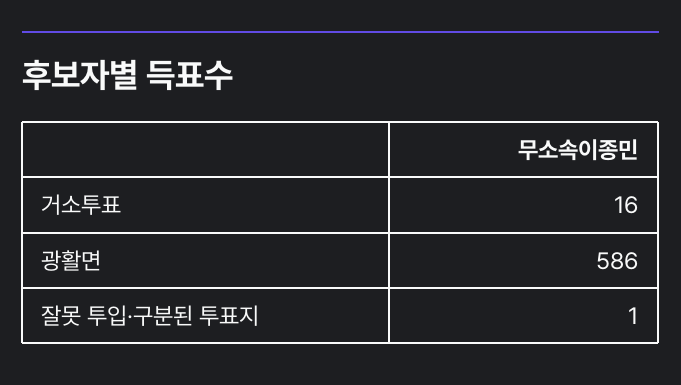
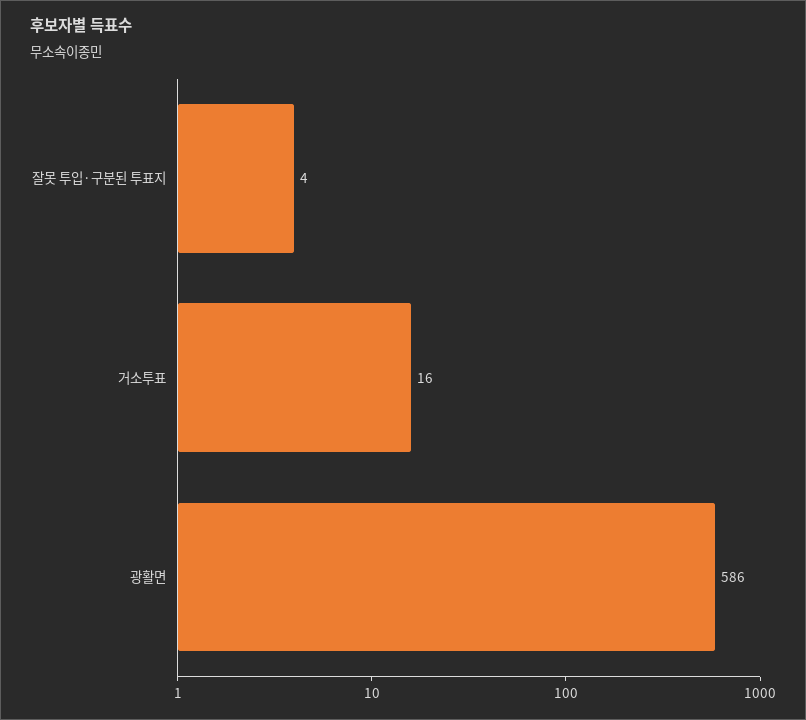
잘못 투입·구분된 투표지: 1 -> 4

